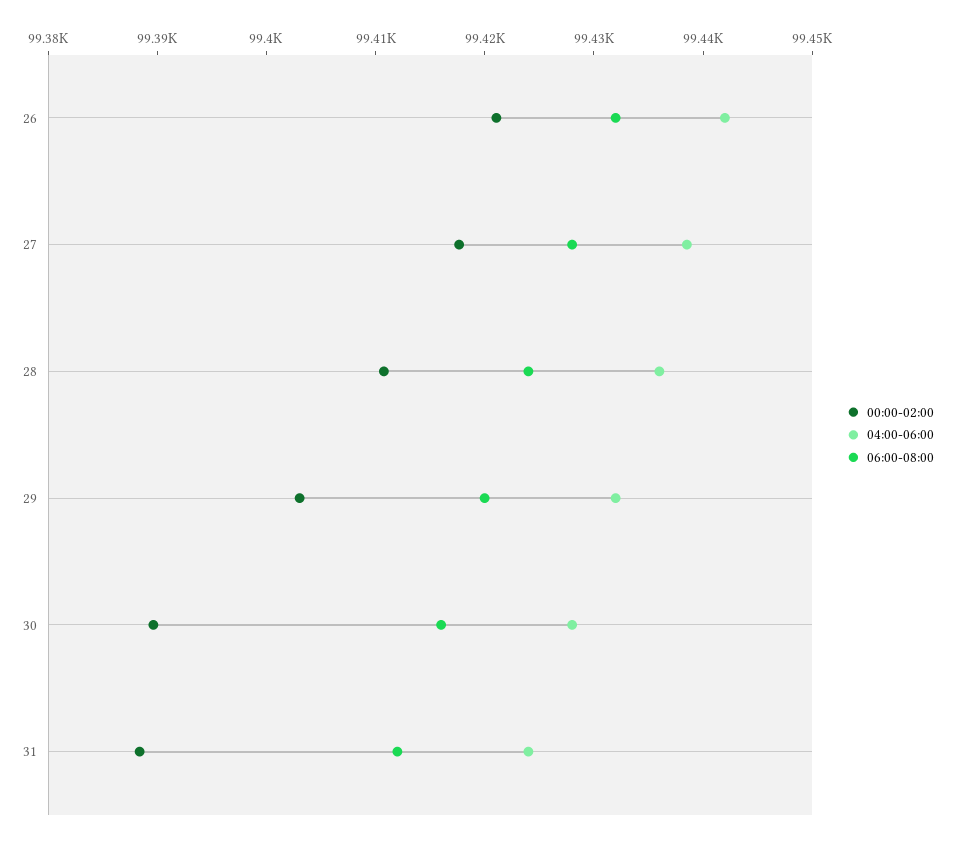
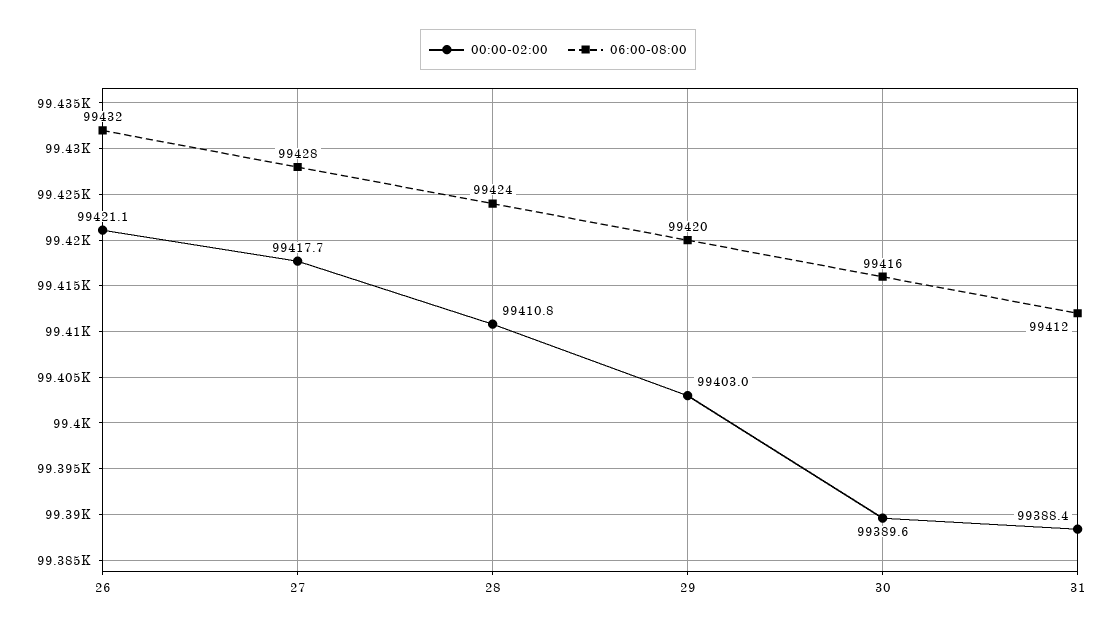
04:00-06:00, 26: 99442 -> none
04:00-06:00, 27: 99438 -> none
04:00-06:00, 28: 99436 -> none
04:00-06:00, 29: 99432 -> none
04:00-06:00, 30: 99428 -> none
04:00-06:00, 31: 99424 -> none

